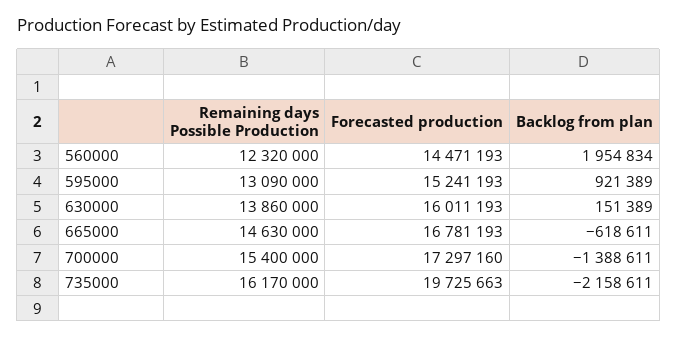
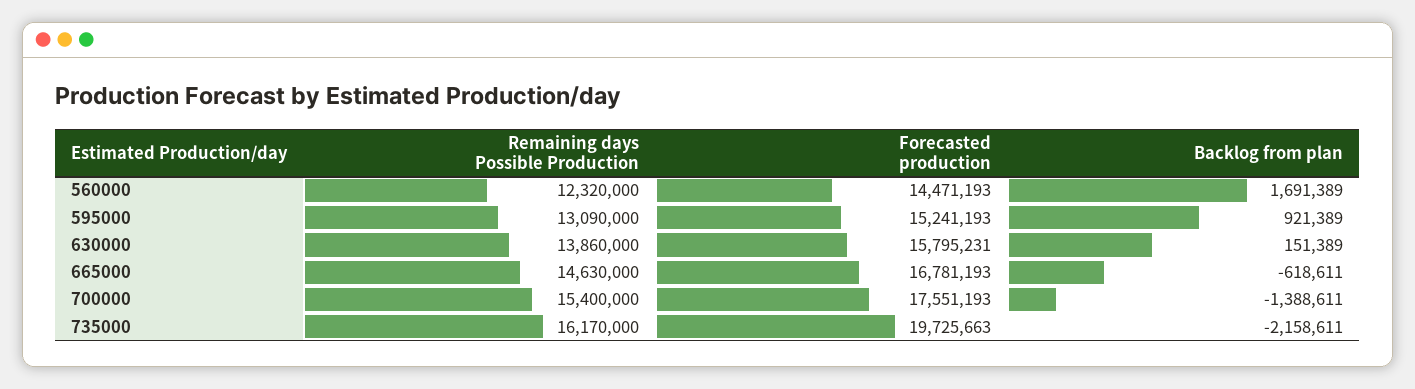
Backlog from plan, 560000: 1954834 -> 1691389
Forecasted production, 630000: 16011193 -> 15795231
Forecasted production, 700000: 17297160 -> 17551193

